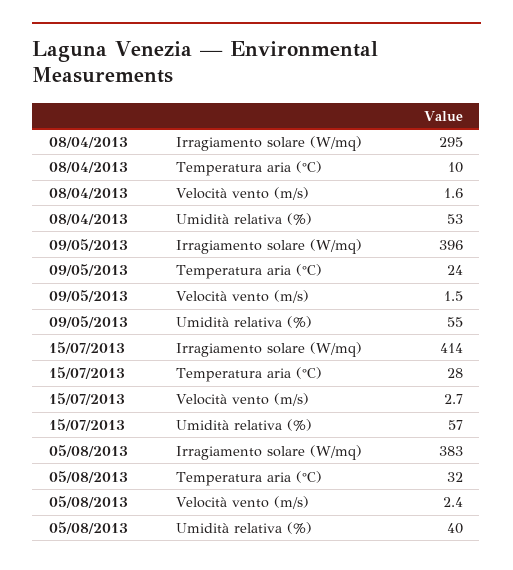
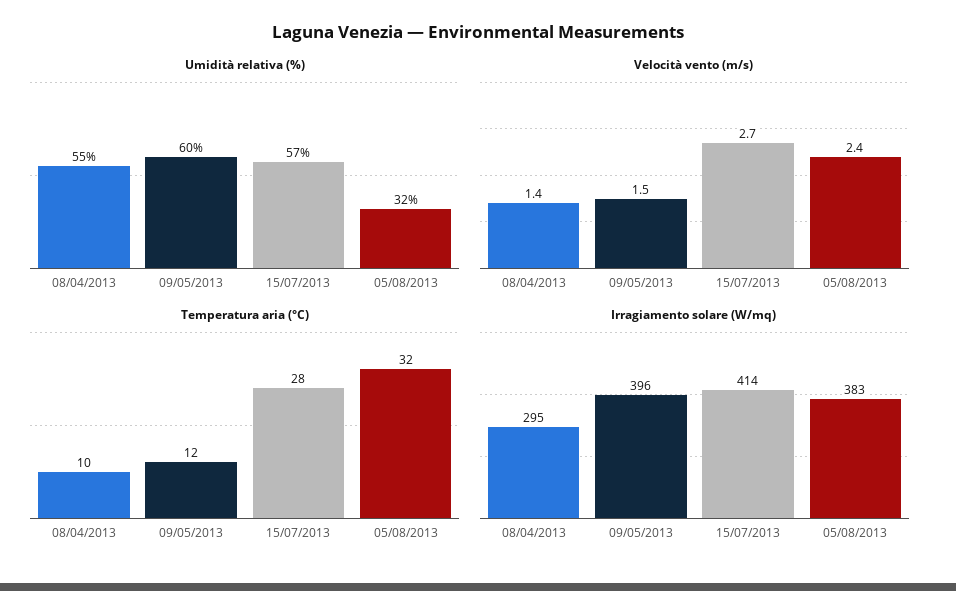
Velocità vento (m/s), 08/04/2013: 1.6 -> 1.4
Umidità relativa (%), 08/04/2013: 53 -> 55
Temperatura aria (°C), 09/05/2013: 24 -> 12
Umidità relativa (%), 09/05/2013: 55 -> 60
Umidità relativa (%), 05/08/2013: 40 -> 32

